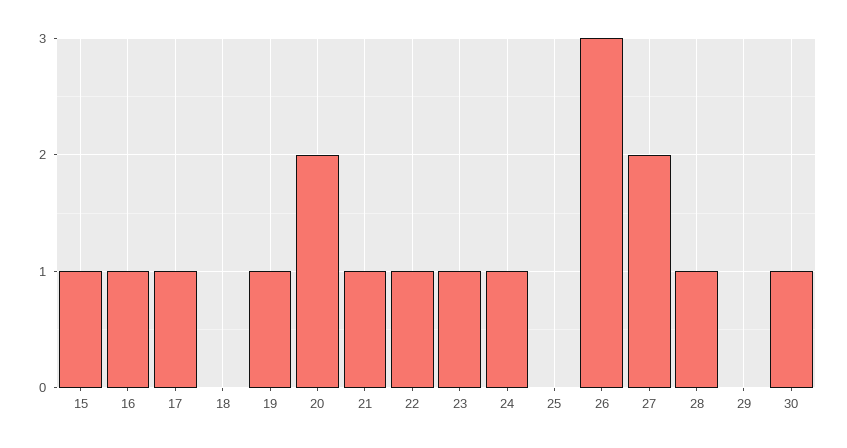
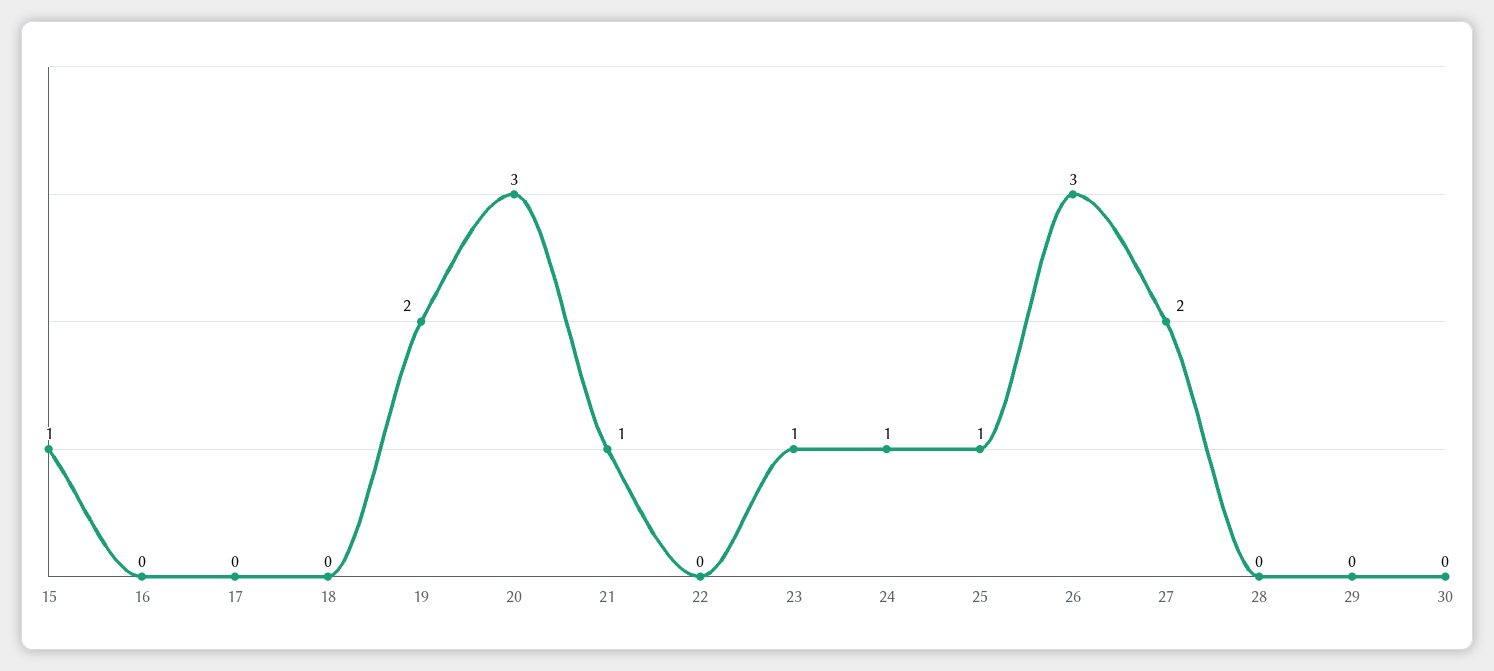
16: 1 -> 0
17: 1 -> 0
19: 1 -> 2
20: 2 -> 3
22: 1 -> 0
25: 0 -> 1
28: 1 -> 0
30: 1 -> 0

